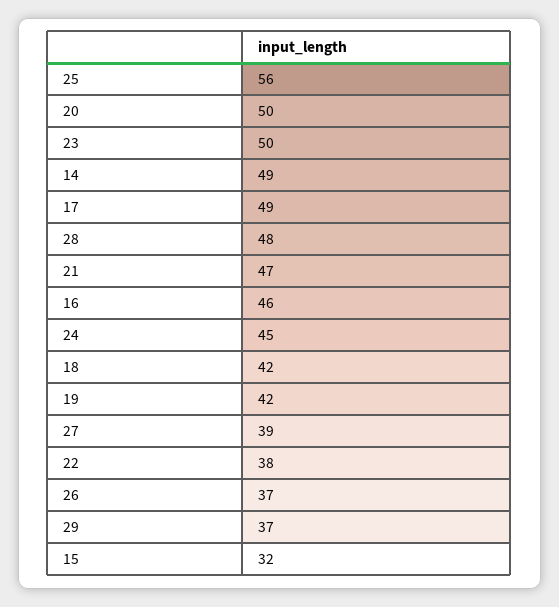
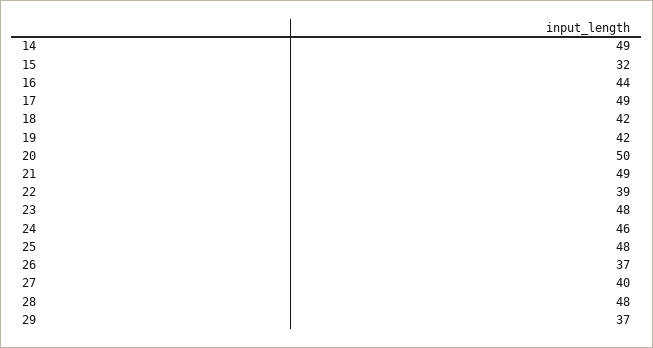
25: 56 -> 48
23: 50 -> 48
21: 47 -> 49
16: 46 -> 44
24: 45 -> 46
27: 39 -> 40
22: 38 -> 39

